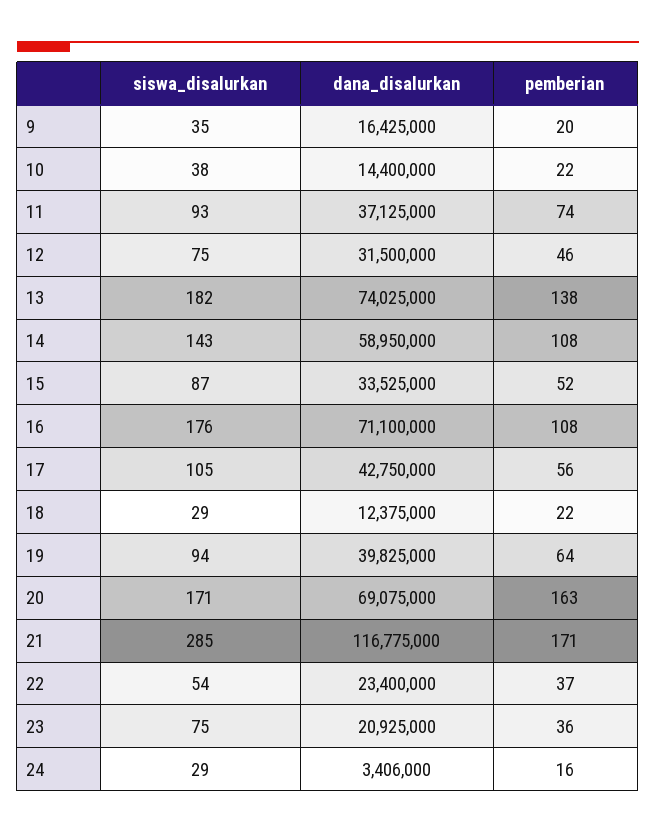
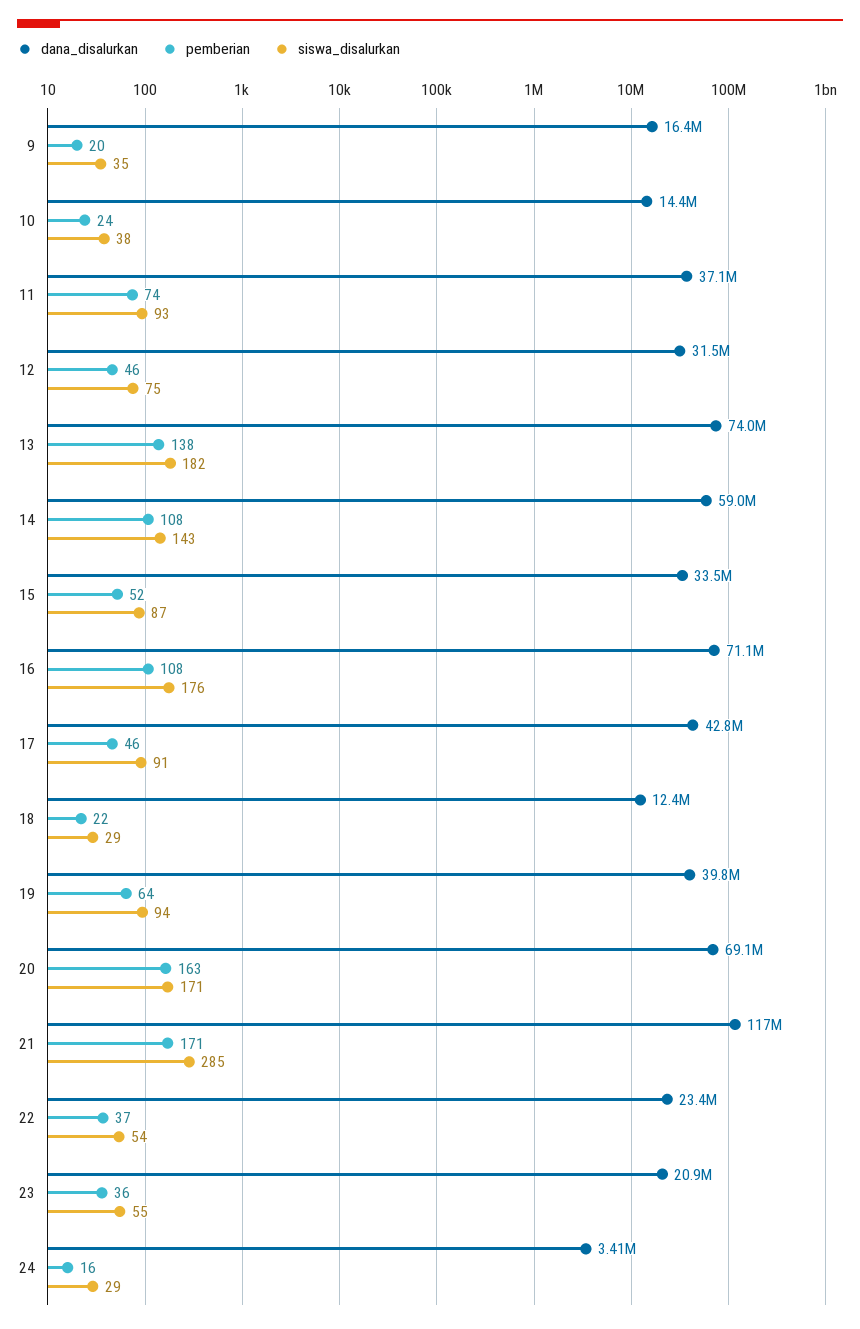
pemberian, 10: 22 -> 24
siswa_disalurkan, 17: 105 -> 91
pemberian, 17: 56 -> 46
siswa_disalurkan, 23: 75 -> 55

